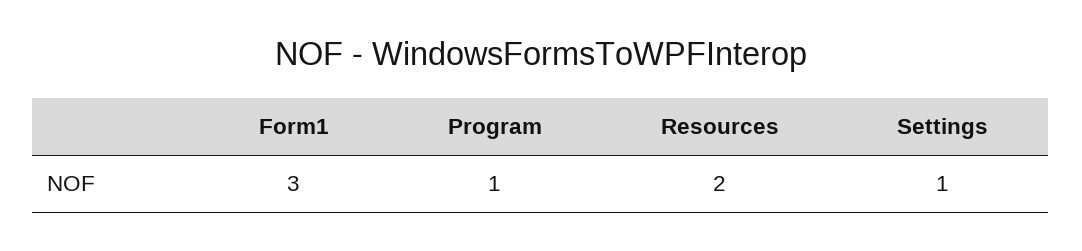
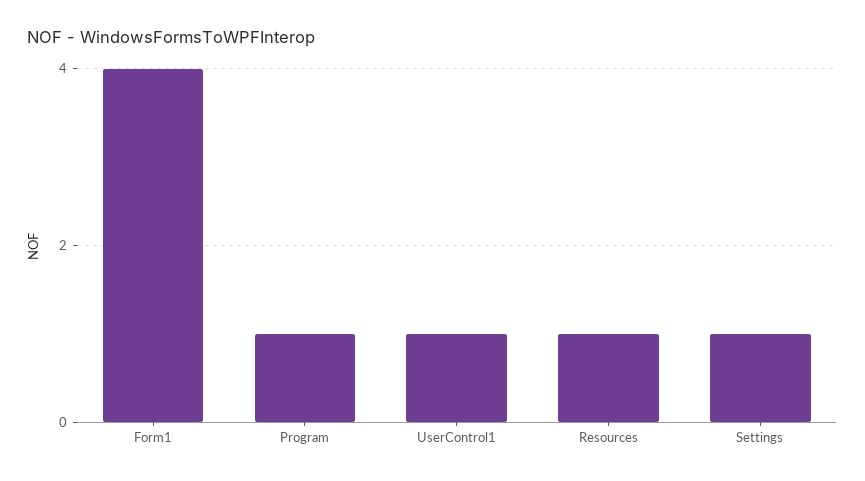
Form1: 3 -> 4
Resources: 2 -> 1
UserControl1: none -> 1

